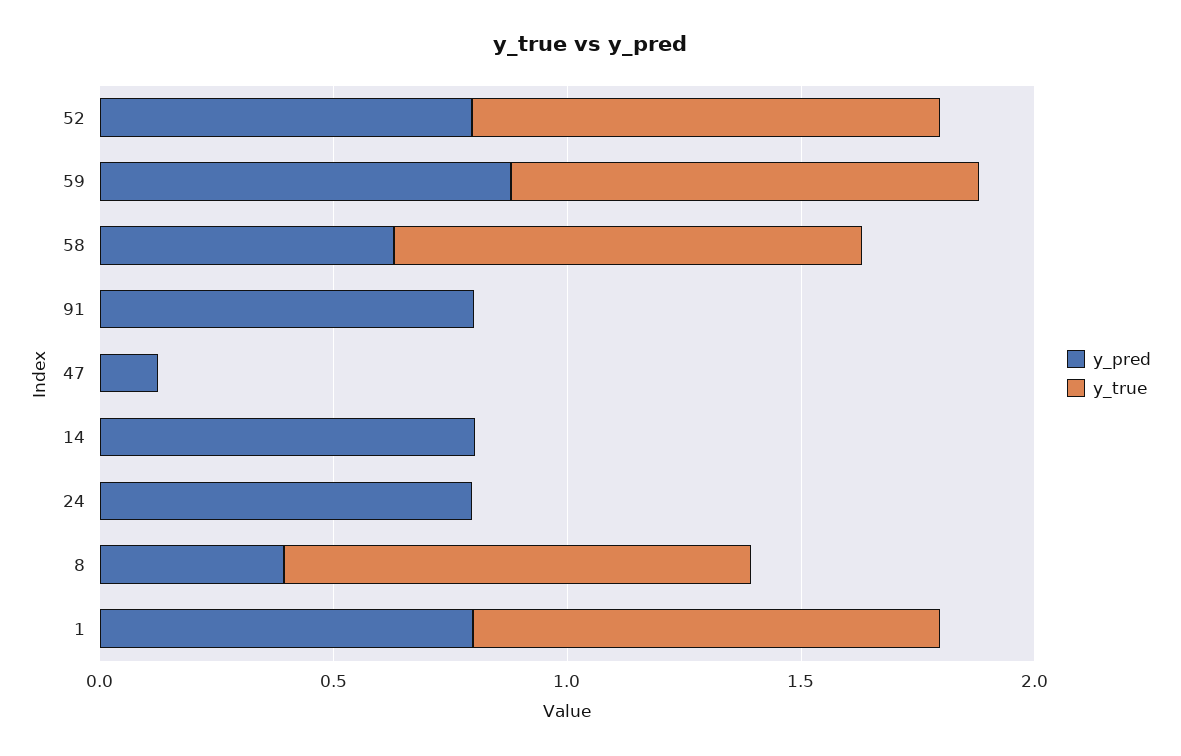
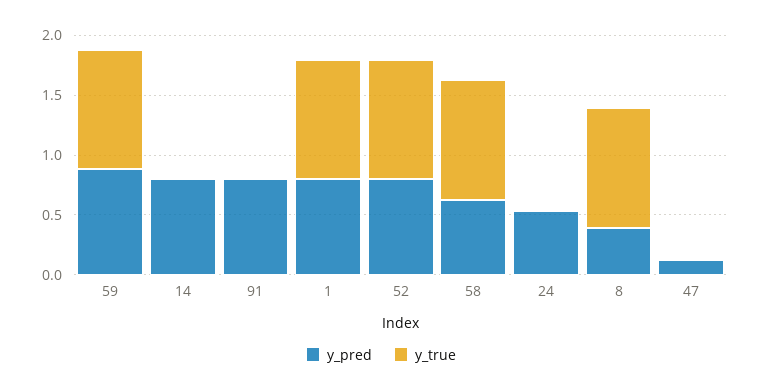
y_pred, 24: 0.8 -> 0.5

